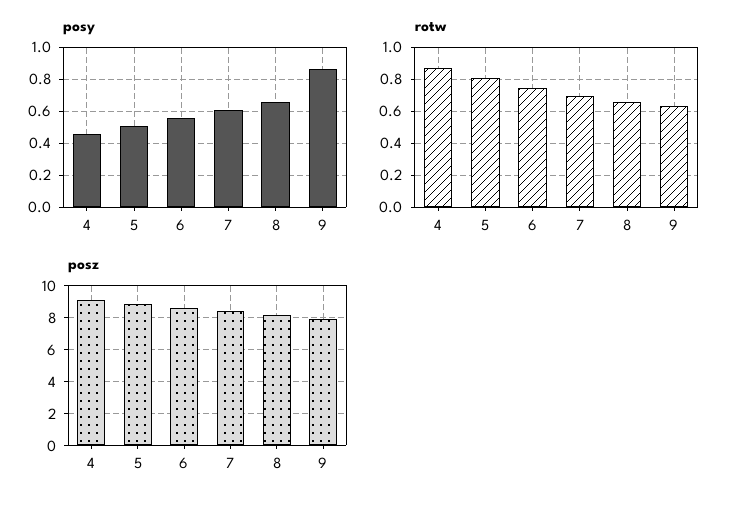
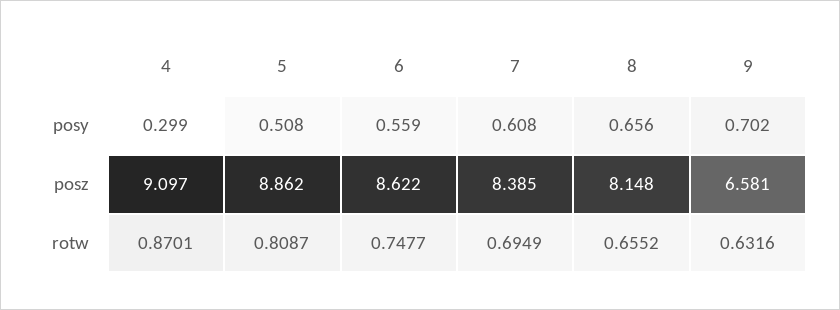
posy, 4: 0.45 -> 0.299
posy, 9: 0.85 -> 0.702
posz, 9: 8 -> 6.581

